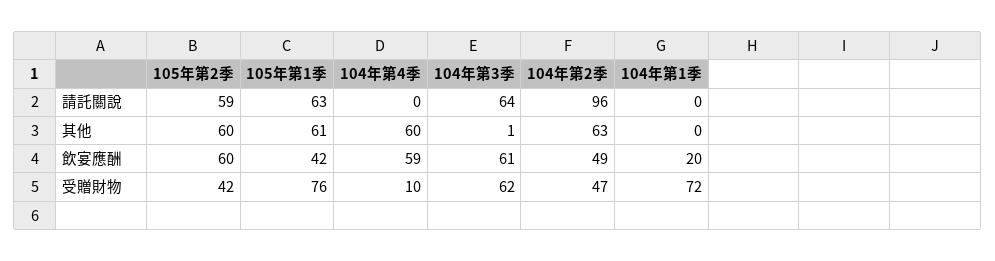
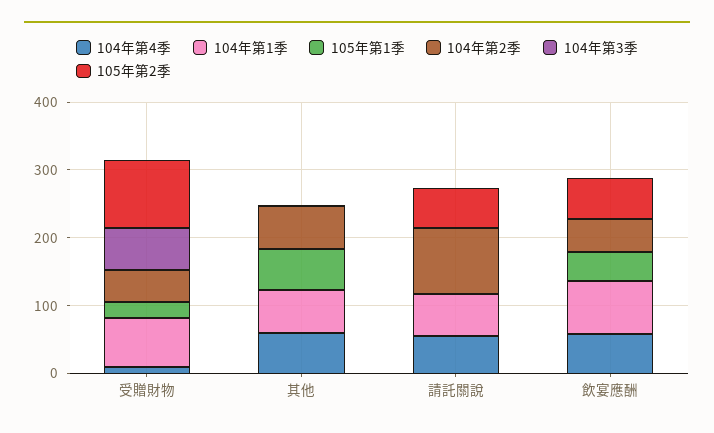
105年第1季, 請託關說: 63 -> 0
104年第4季, 請託關說: 0 -> 60
104年第3季, 請託關說: 64 -> 0
104年第1季, 請託關說: 0 -> 60
105年第2季, 其他: 60 -> 0
104年第1季, 其他: 0 -> 60
104年第3季, 飲宴應酬: 61 -> 0
104年第1季, 飲宴應酬: 20 -> 80
105年第2季, 受贈財物: 42 -> 100
105年第1季, 受贈財物: 76 -> 20

